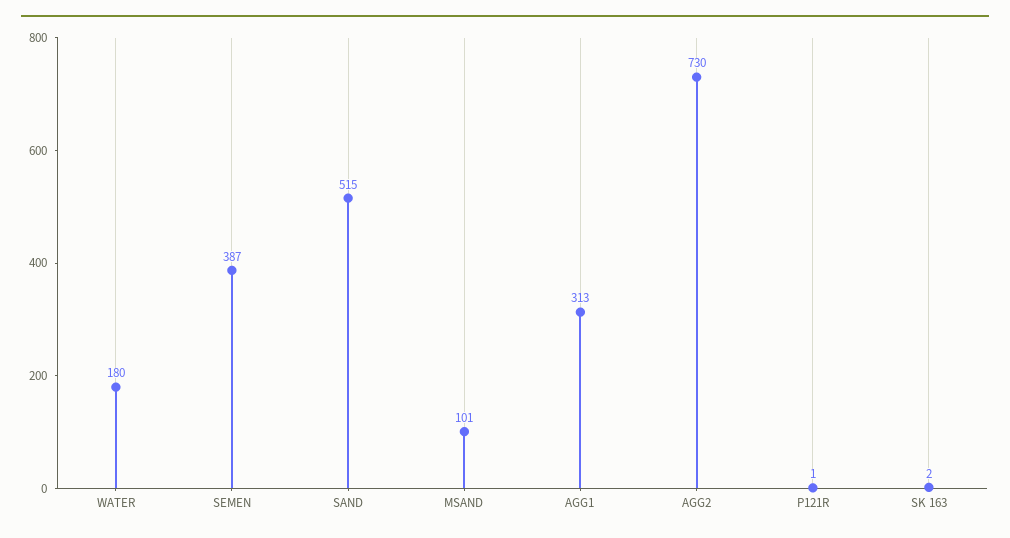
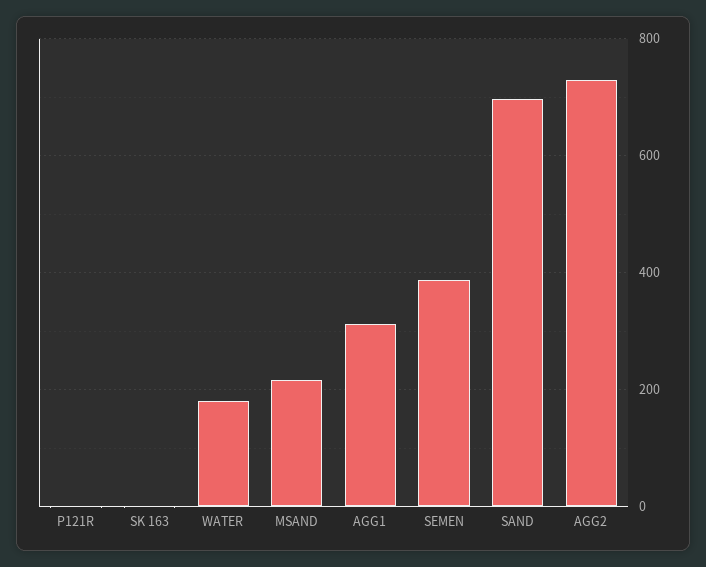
SAND: 515 -> 700
MSAND: 101 -> 220

